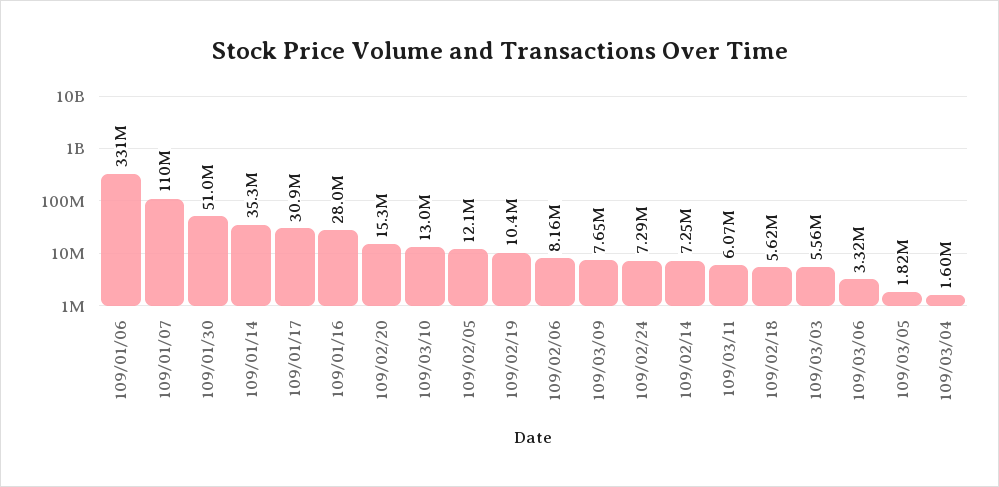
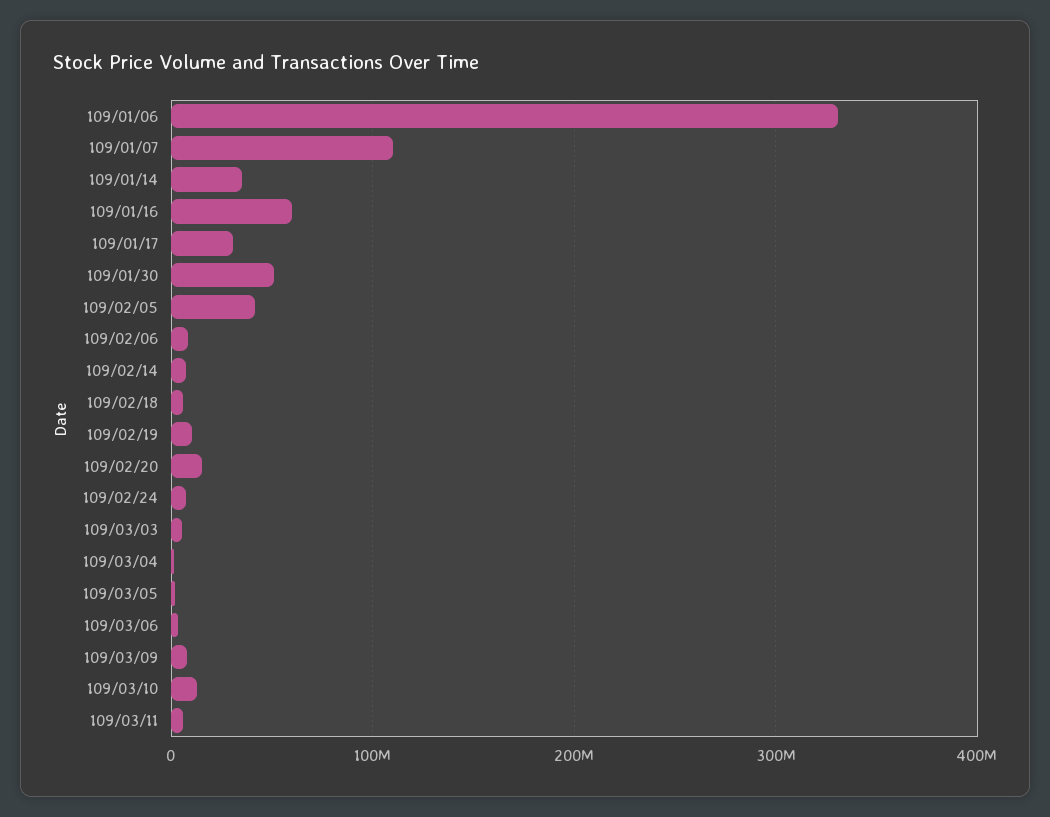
109/01/16: 28000000 -> 60000000
109/02/05: 12100000 -> 40000000

